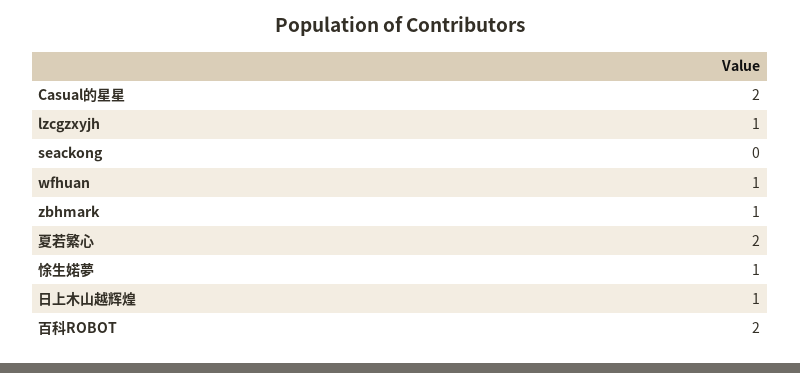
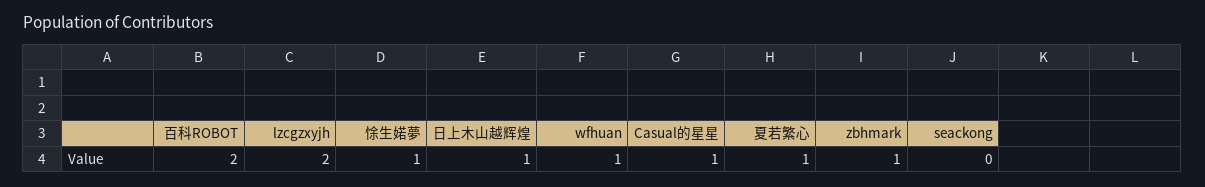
Casual的星星: 2 -> 1
lzcgzxyjh: 1 -> 2
夏若繁心: 2 -> 1

